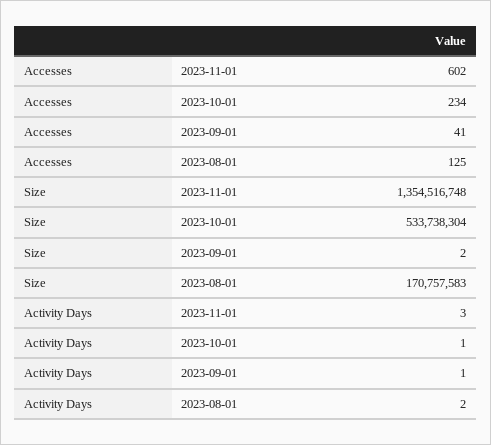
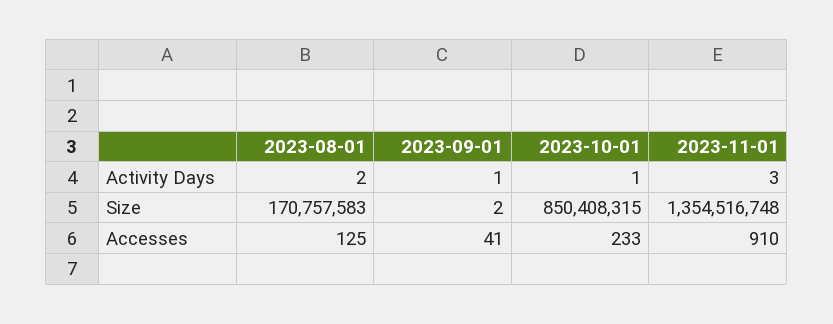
Accesses, 2023-11-01: 602 -> 910
Accesses, 2023-10-01: 234 -> 233
Size, 2023-10-01: 533738304 -> 850408315

